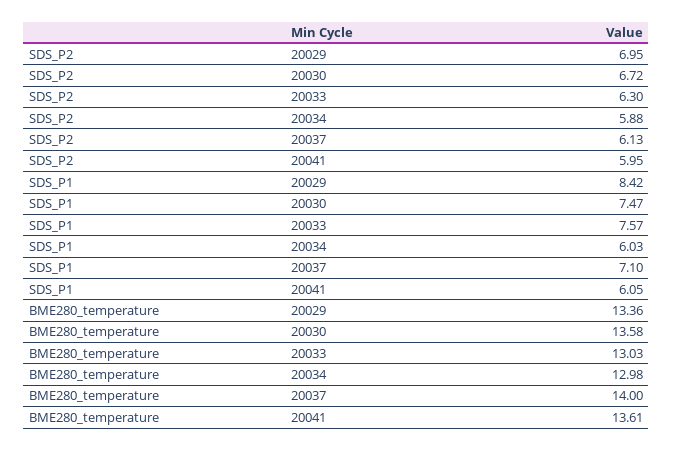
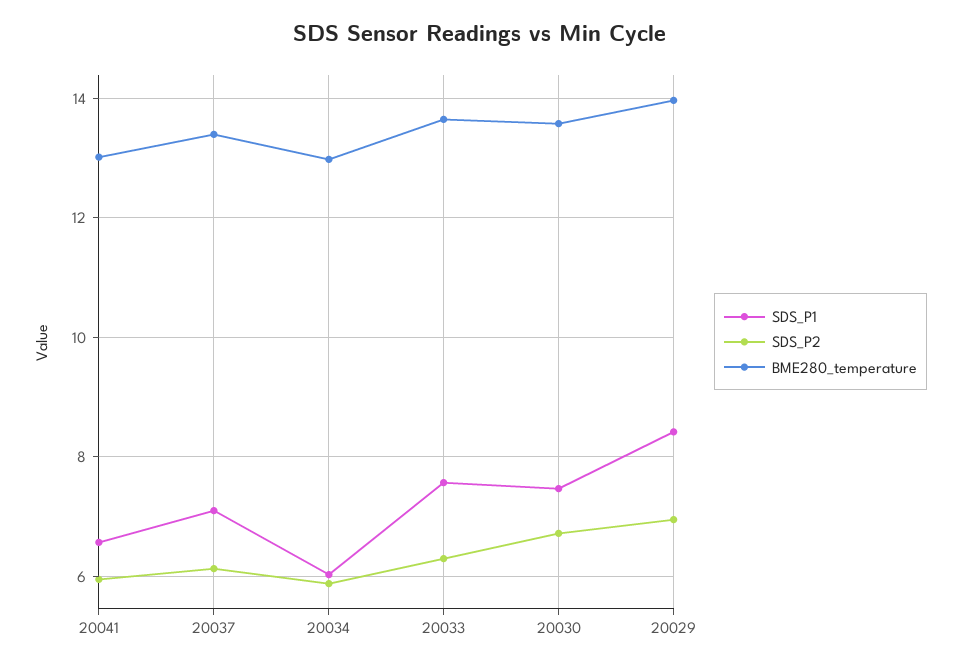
SDS_P1, 20041: 6.05 -> 6.6
BME280_temperature, 20029: 13.36 -> 14
BME280_temperature, 20033: 13.03 -> 13.6
BME280_temperature, 20037: 14 -> 13.4
BME280_temperature, 20041: 13.61 -> 13

